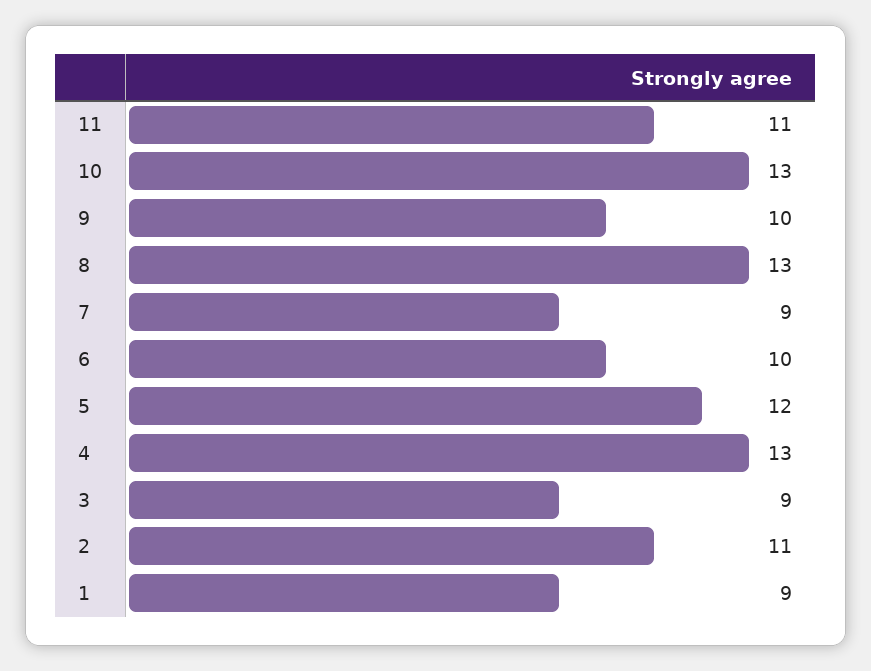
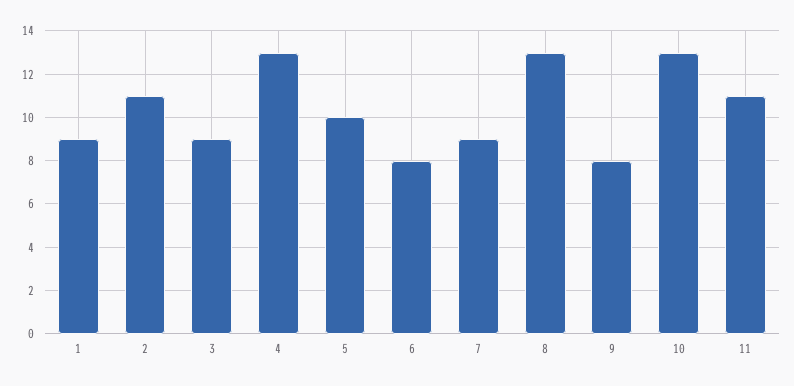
9: 10 -> 8
6: 10 -> 8
5: 12 -> 10

